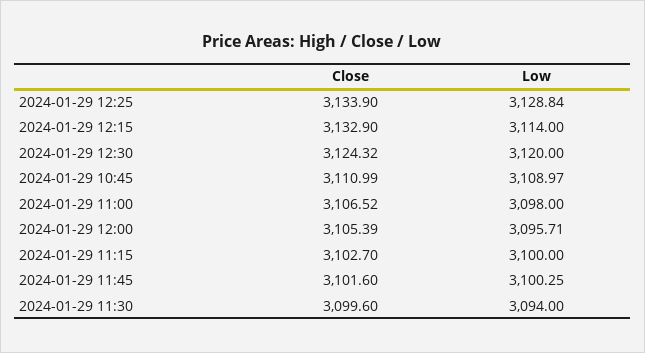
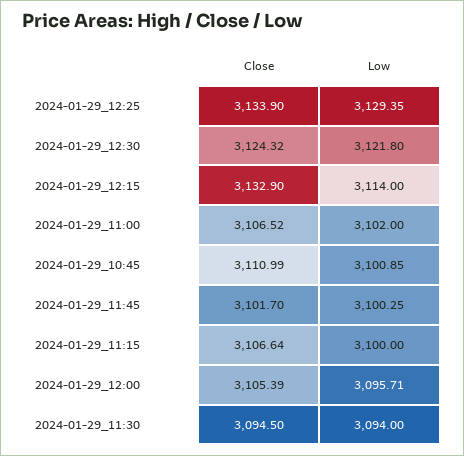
Low, 2024-01-29 12:25: 3128.84 -> 3129.35
Low, 2024-01-29 12:30: 3120 -> 3121.8
Low, 2024-01-29 10:45: 3108.97 -> 3100.85
Low, 2024-01-29 11:00: 3098 -> 3102
Close, 2024-01-29 11:15: 3102.7 -> 3106.64
Close, 2024-01-29 11:45: 3101.6 -> 3101.7
Close, 2024-01-29 11:30: 3099.6 -> 3094.5

